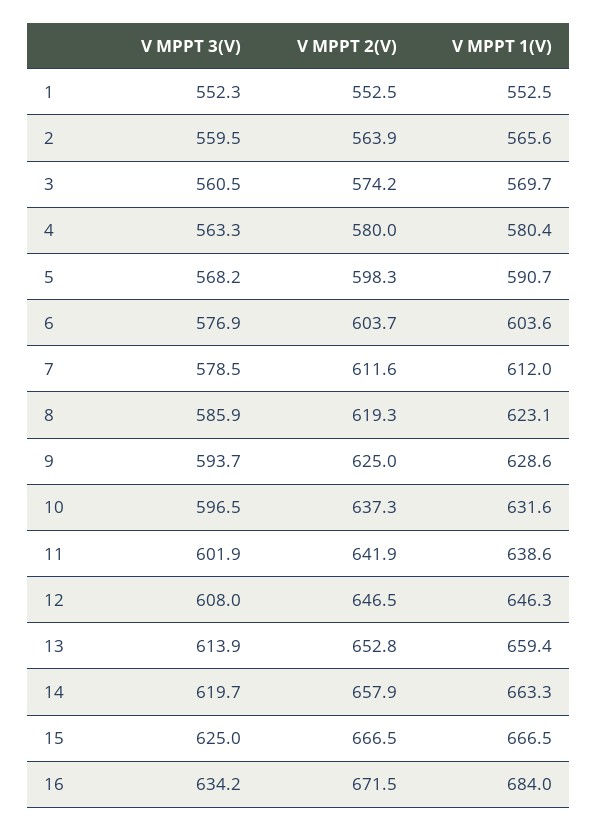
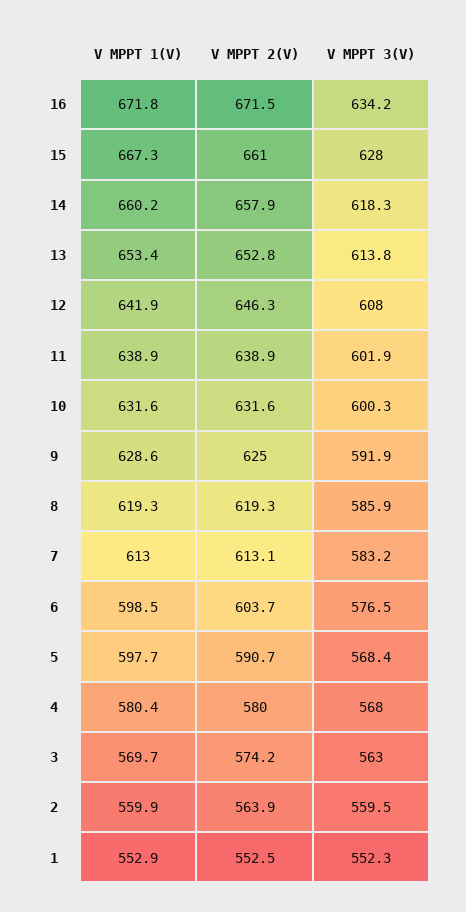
V MPPT 1(V), 1: 552.5 -> 552.9
V MPPT 1(V), 2: 565.6 -> 559.9
V MPPT 3(V), 3: 560.5 -> 563
V MPPT 3(V), 4: 563.3 -> 568
V MPPT 3(V), 5: 568.2 -> 568.4
V MPPT 2(V), 5: 598.3 -> 590.7
V MPPT 1(V), 5: 590.7 -> 597.7
V MPPT 3(V), 6: 576.9 -> 576.5
V MPPT 1(V), 6: 603.6 -> 598.5
V MPPT 3(V), 7: 578.5 -> 583.2
V MPPT 2(V), 7: 611.6 -> 613.1
V MPPT 1(V), 7: 612 -> 613
V MPPT 1(V), 8: 623.1 -> 619.3
V MPPT 3(V), 9: 593.7 -> 591.9
V MPPT 3(V), 10: 596.5 -> 600.3
V MPPT 2(V), 10: 637.3 -> 631.6
V MPPT 2(V), 11: 641.9 -> 638.9
V MPPT 1(V), 11: 638.6 -> 638.9
V MPPT 2(V), 12: 646.5 -> 646.3
V MPPT 1(V), 12: 646.3 -> 641.9
V MPPT 3(V), 13: 613.9 -> 613.8
V MPPT 1(V), 13: 659.4 -> 653.4
V MPPT 3(V), 14: 619.7 -> 618.3
V MPPT 1(V), 14: 663.3 -> 660.2
V MPPT 3(V), 15: 625 -> 628
V MPPT 2(V), 15: 666.5 -> 661
V MPPT 1(V), 15: 666.5 -> 667.3
V MPPT 1(V), 16: 684 -> 671.8

